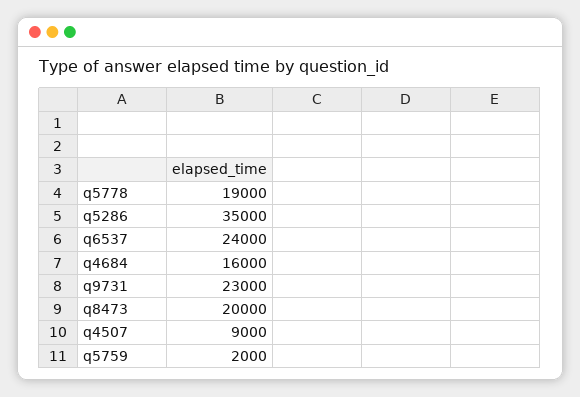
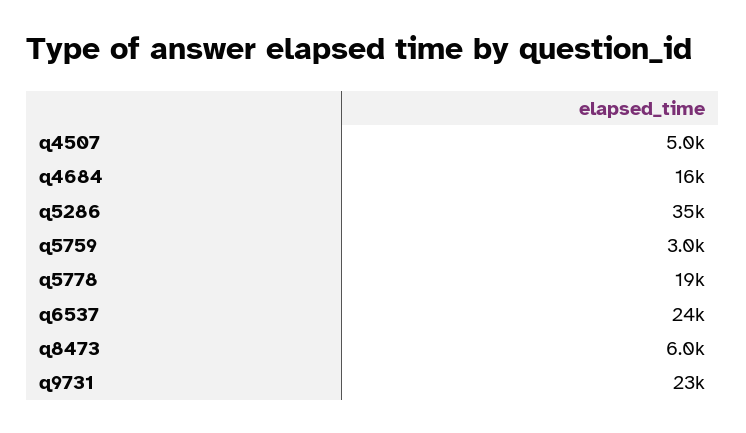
q8473: 20000 -> 6000
q4507: 9000 -> 5000
q5759: 2000 -> 3000

